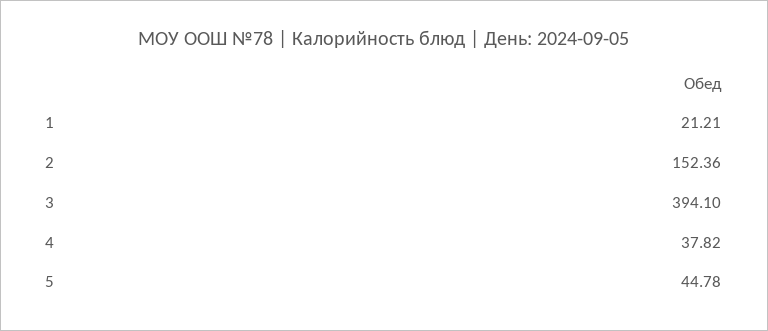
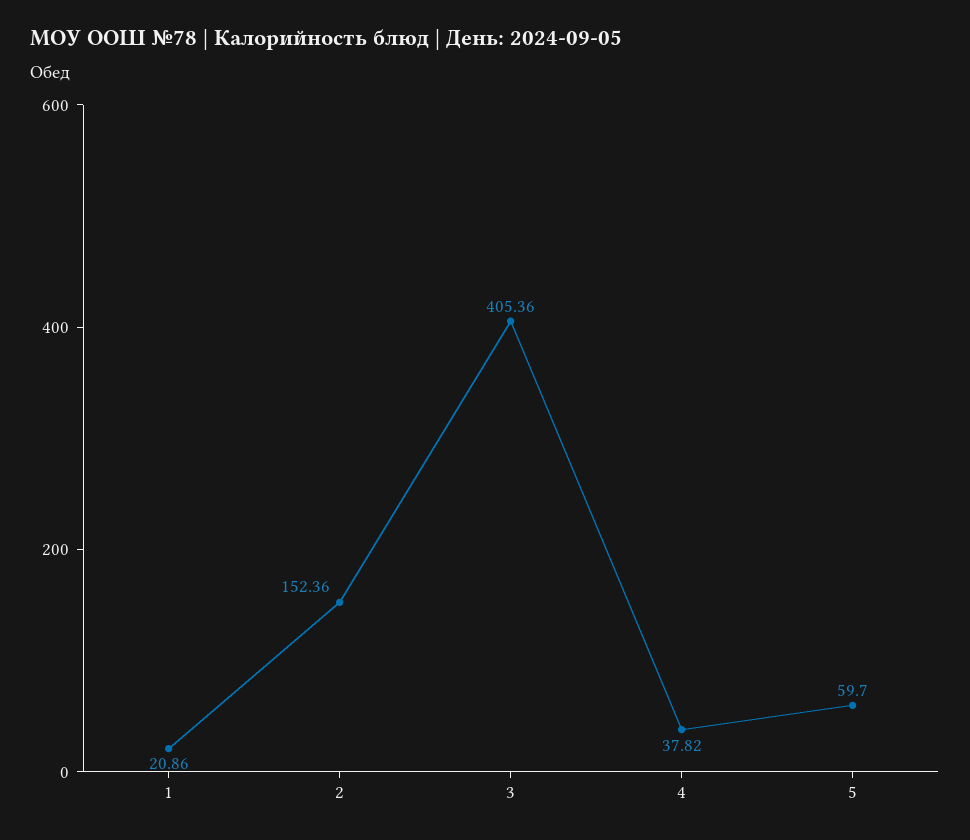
1: 21.21 -> 20.86
3: 394.1 -> 405.36
5: 44.78 -> 59.7

